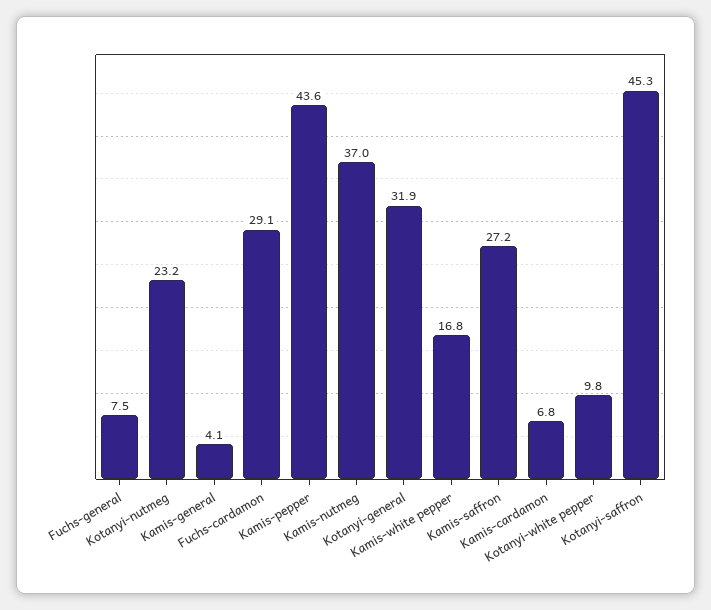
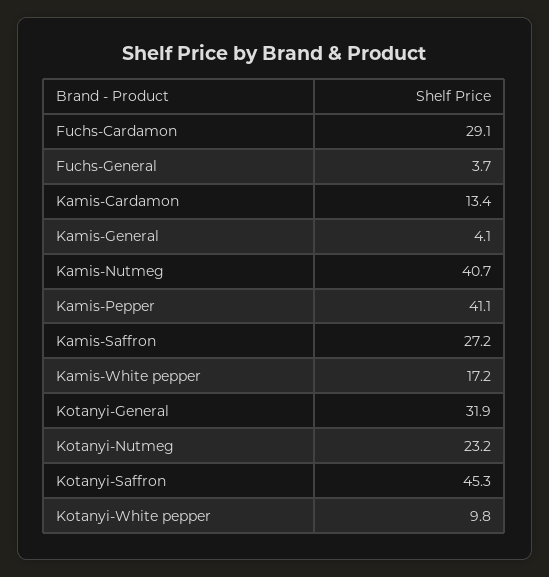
Fuchs-general: 7.5 -> 3.7
Kamis-pepper: 43.6 -> 41.1
Kamis-nutmeg: 37 -> 40.7
Kamis-white pepper: 16.8 -> 17.2
Kamis-cardamon: 6.8 -> 13.4

